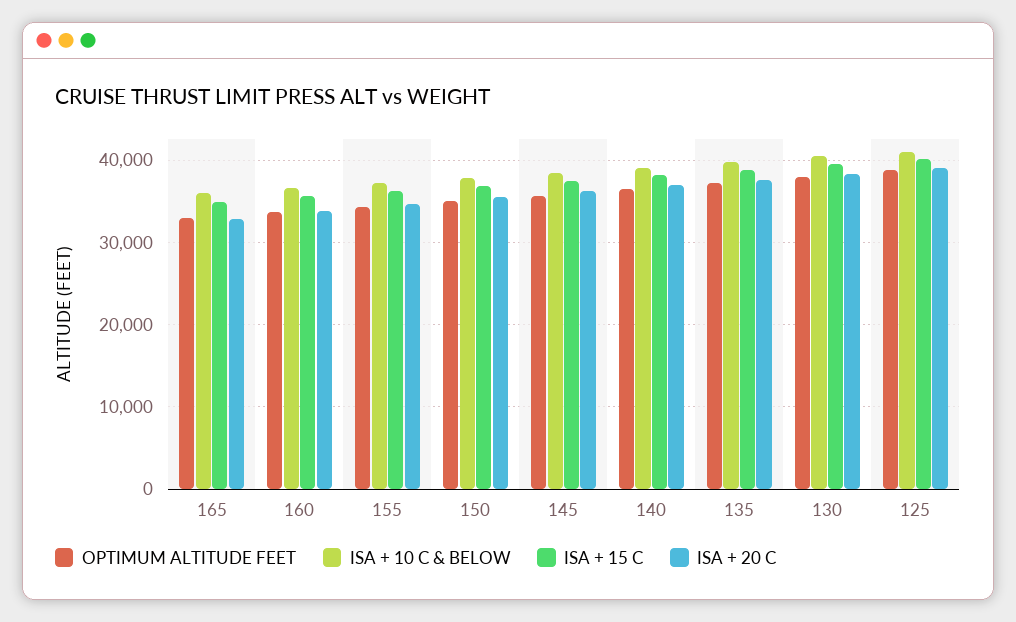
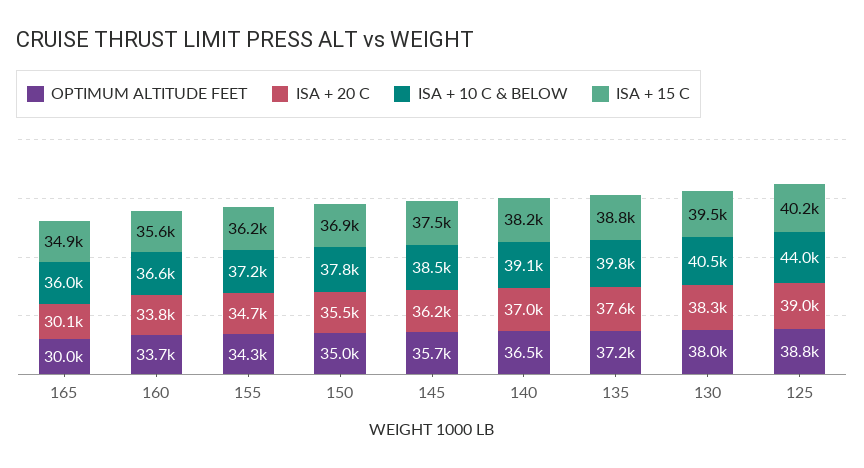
OPTIMUM ALTITUDE FEET, 165: 33000 -> 30000
ISA + 20 C, 165: 33000 -> 30100
ISA + 10 C & BELOW, 125: 41000 -> 44000

